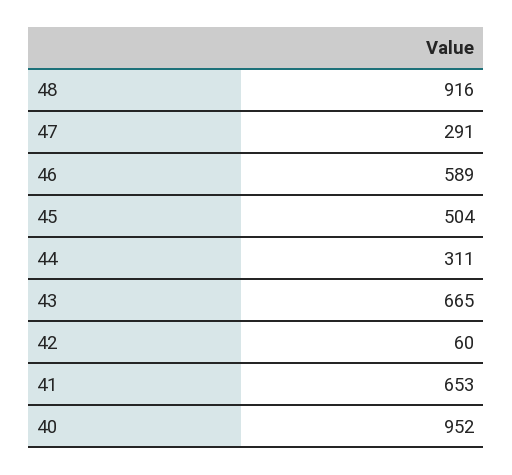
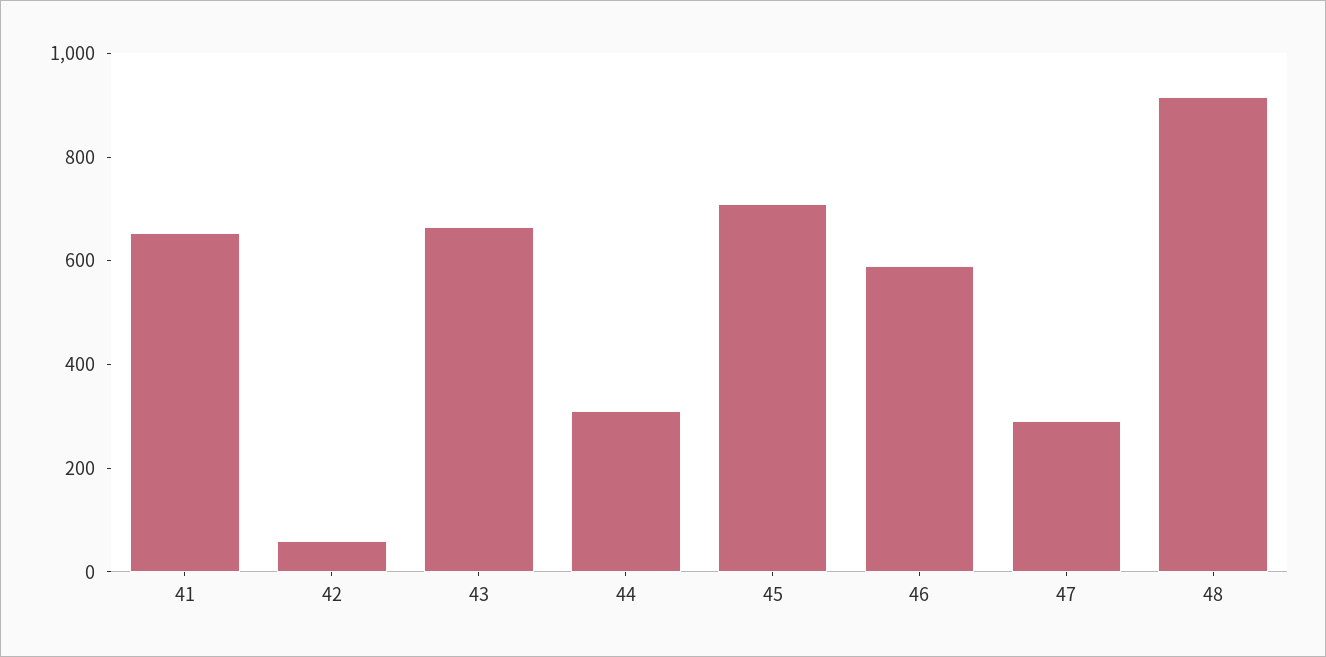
45: 504 -> 700
40: 952 -> none

